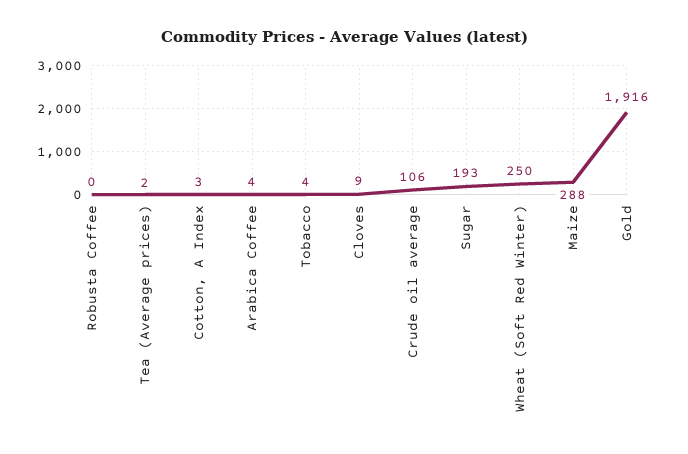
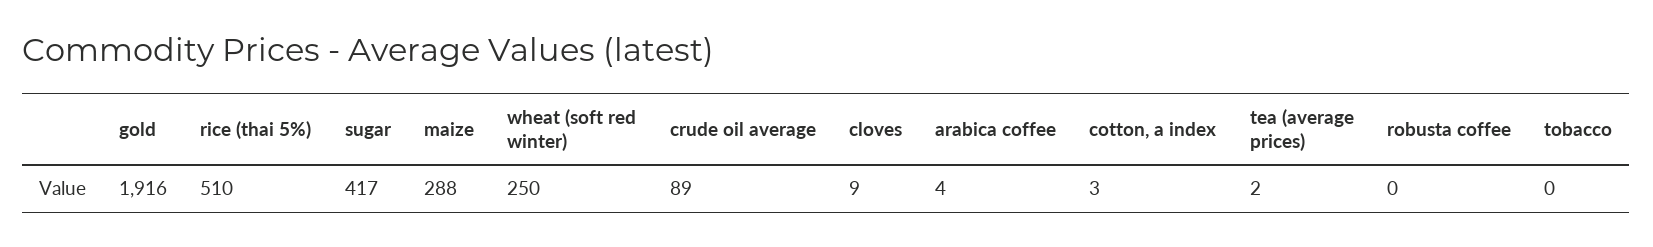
Tobacco: 4 -> 0
Crude oil average: 106 -> 89
Sugar: 193 -> 417
rice (thai 5%): none -> 510

